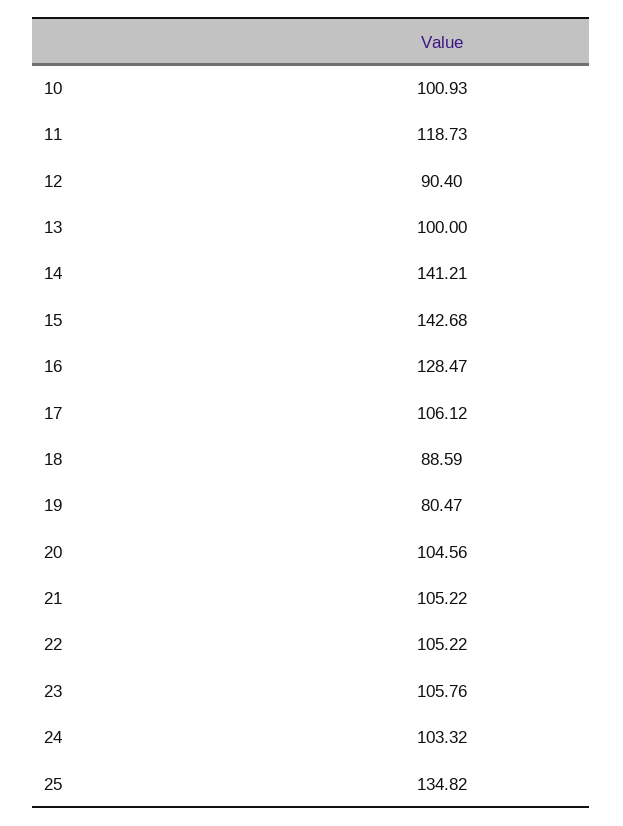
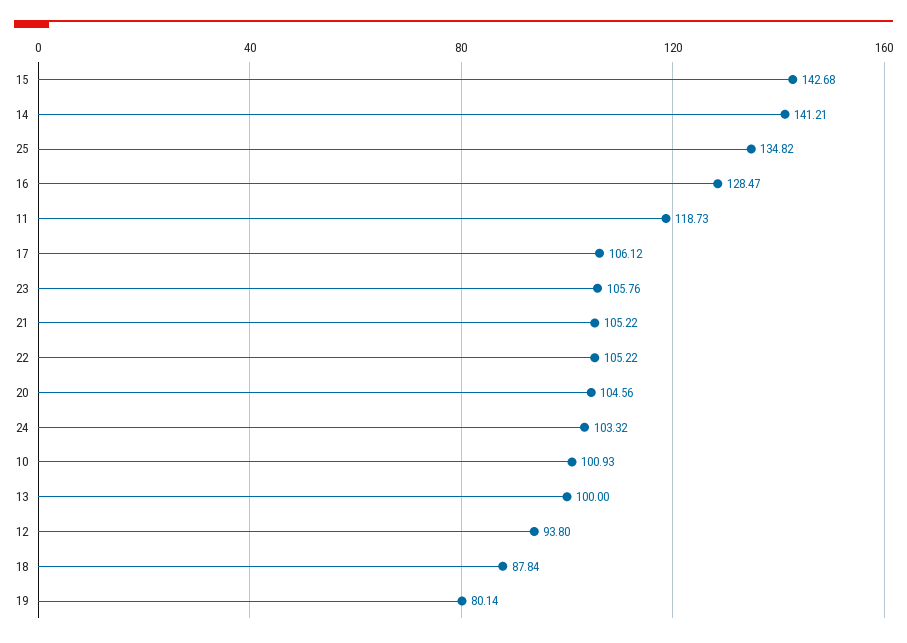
12: 90.4 -> 93.8
18: 88.59 -> 87.84
19: 80.47 -> 80.14

